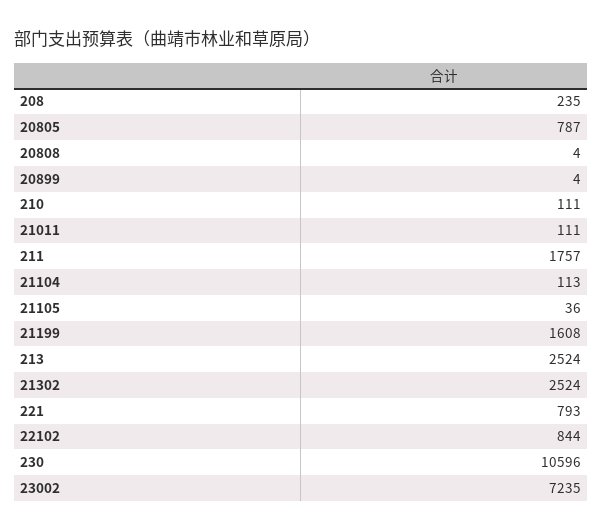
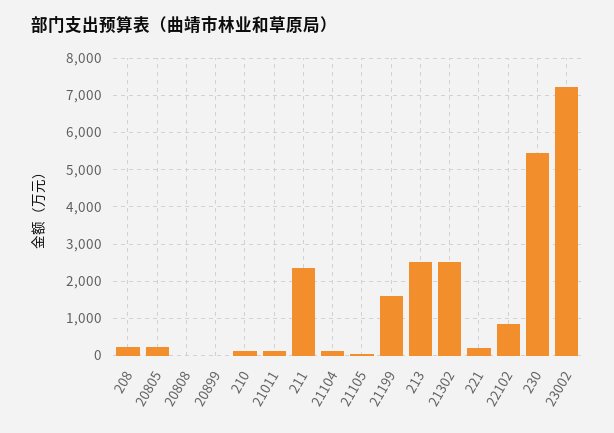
20805: 787 -> 200
211: 1757 -> 2400
221: 793 -> 200
230: 10596 -> 5400

